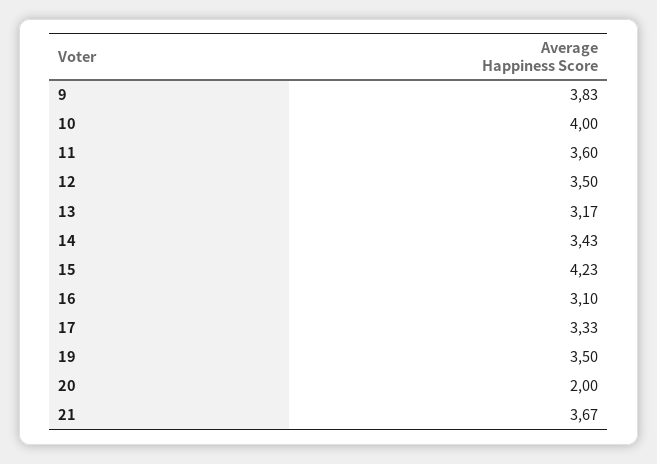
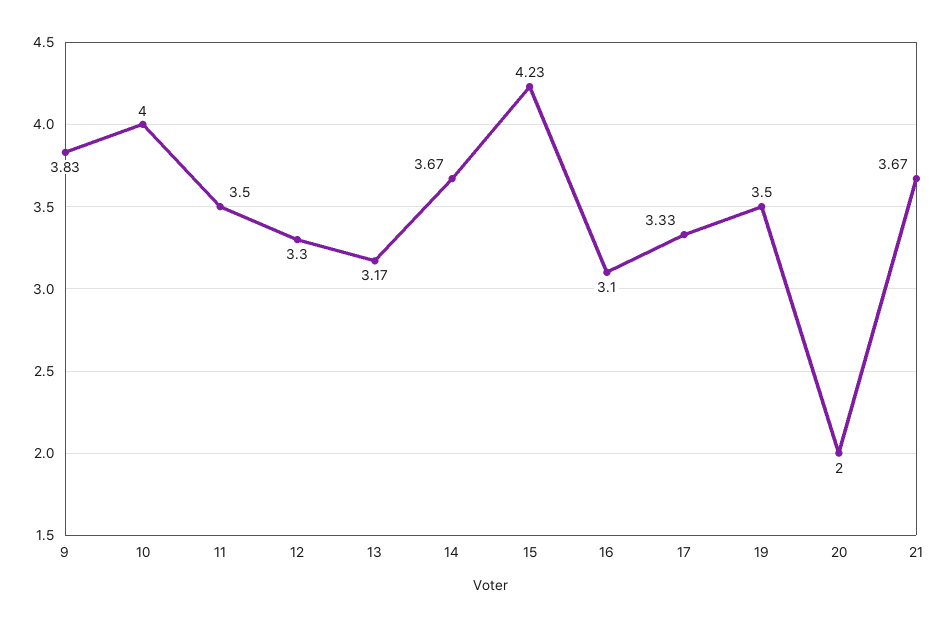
11: 3.6 -> 3.5
12: 3.5 -> 3.3
14: 3.43 -> 3.67

